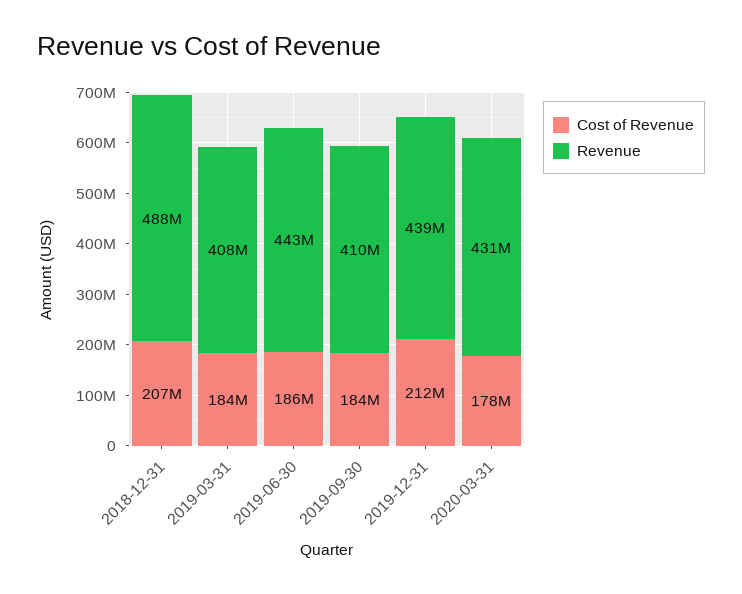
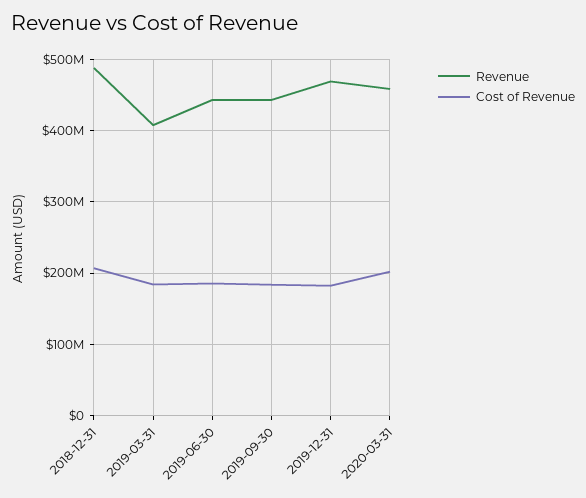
Revenue, 2019-09-30: 410000000 -> 440000000
Cost of Revenue, 2019-12-31: 212000000 -> 180000000
Revenue, 2019-12-31: 439000000 -> 470000000
Cost of Revenue, 2020-03-31: 178000000 -> 200000000
Revenue, 2020-03-31: 431000000 -> 460000000

